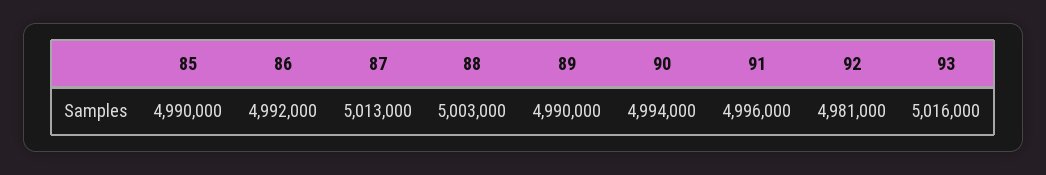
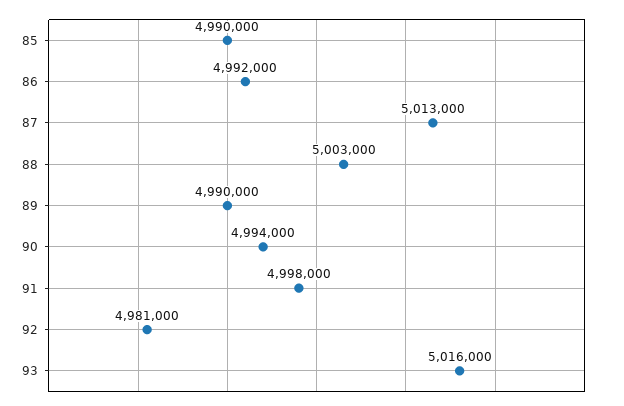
91: 4996000 -> 4998000

